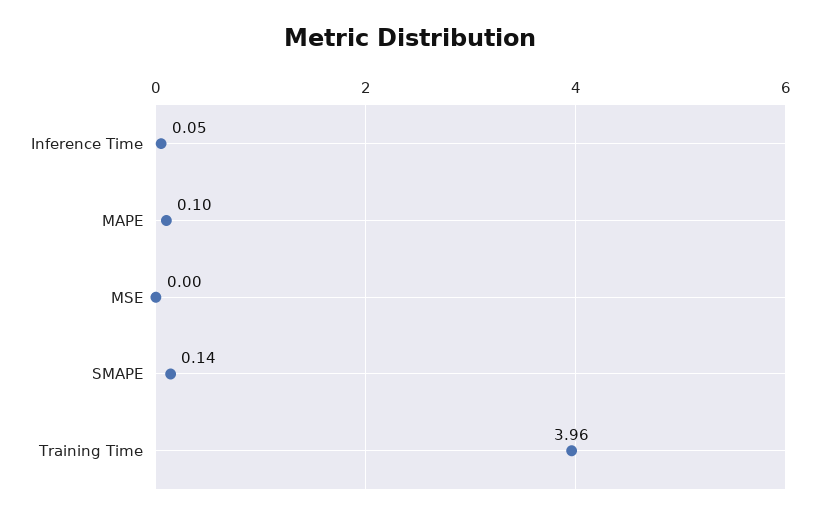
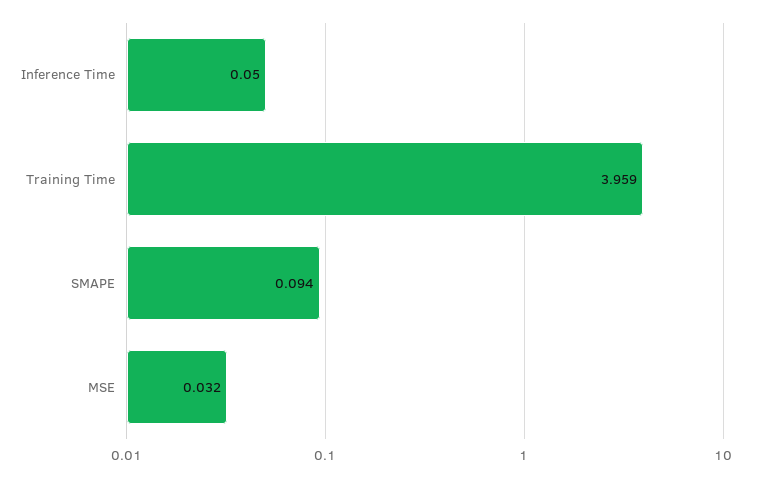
MAPE: 0.1 -> none
MSE: 0 -> 0.032
SMAPE: 0.14 -> 0.094

